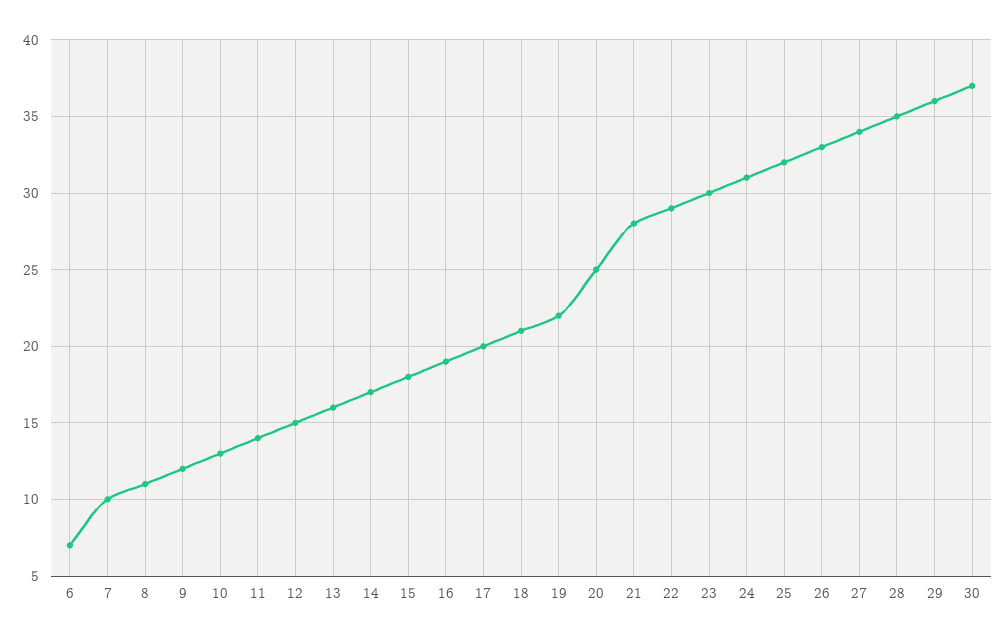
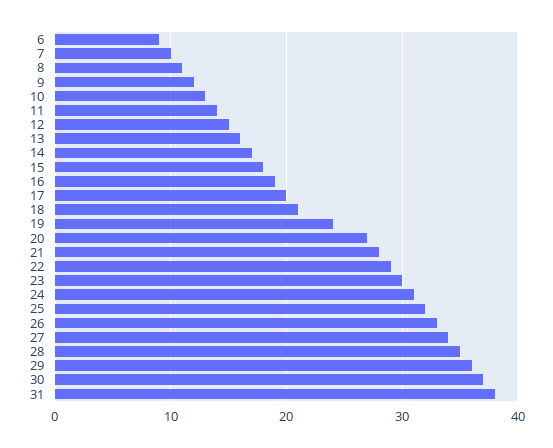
6: 7 -> 9
19: 22 -> 24
20: 25 -> 27
31: none -> 38

